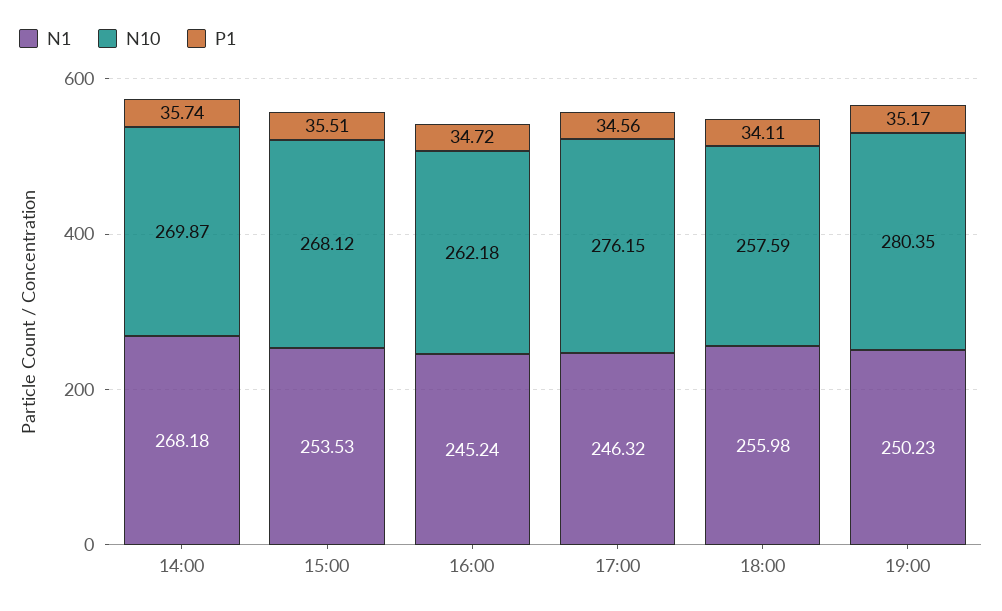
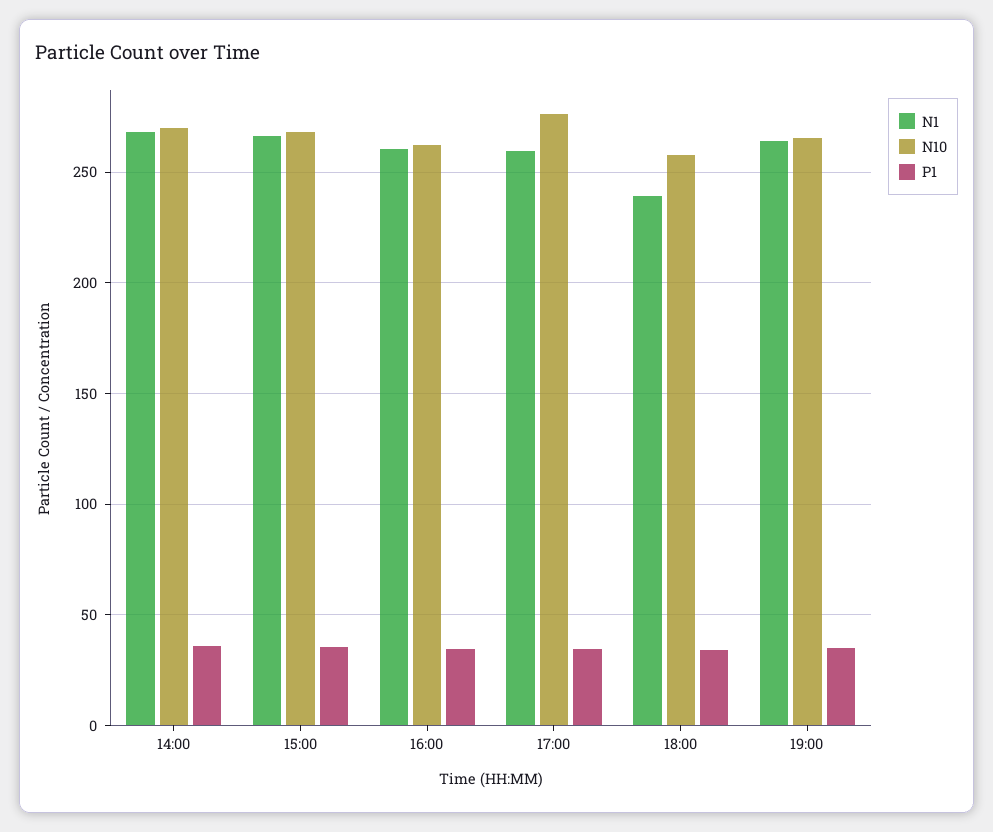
N1, 15:00: 253.53 -> 265
N1, 16:00: 245.24 -> 260
N1, 17:00: 246.32 -> 260
N1, 18:00: 255.98 -> 240
N1, 19:00: 250.23 -> 265
N10, 19:00: 280.35 -> 265

